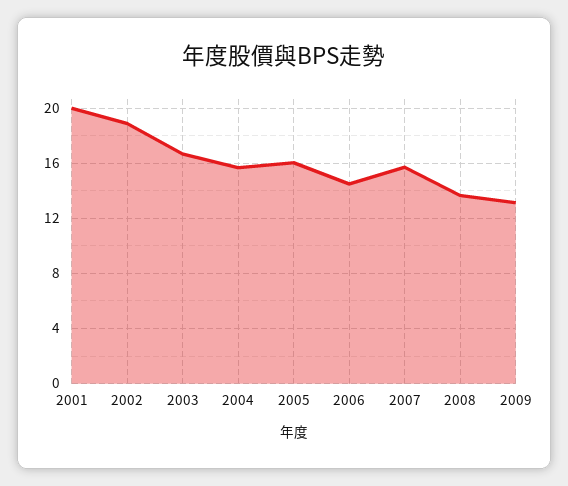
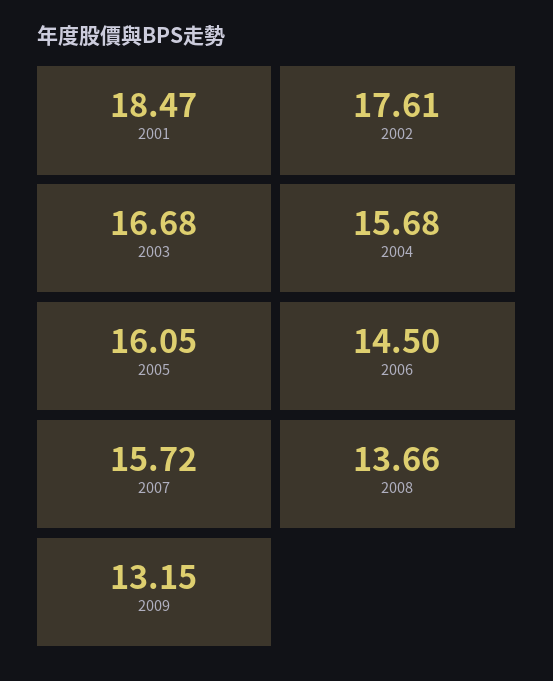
2001: 20 -> 18.47
2002: 19 -> 17.61

